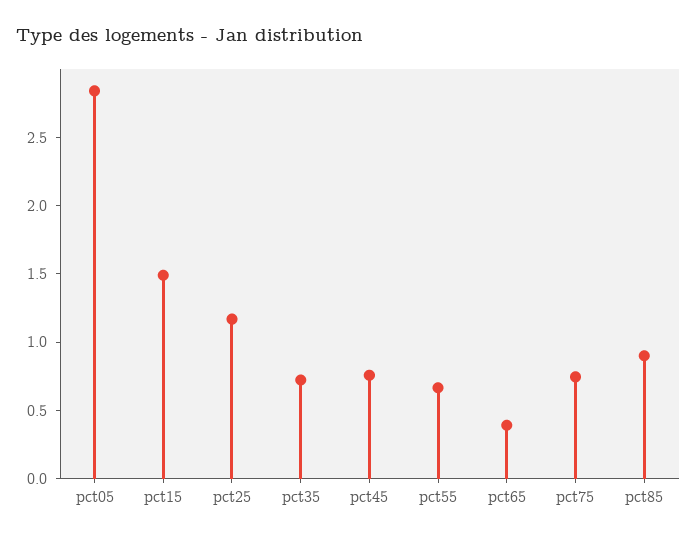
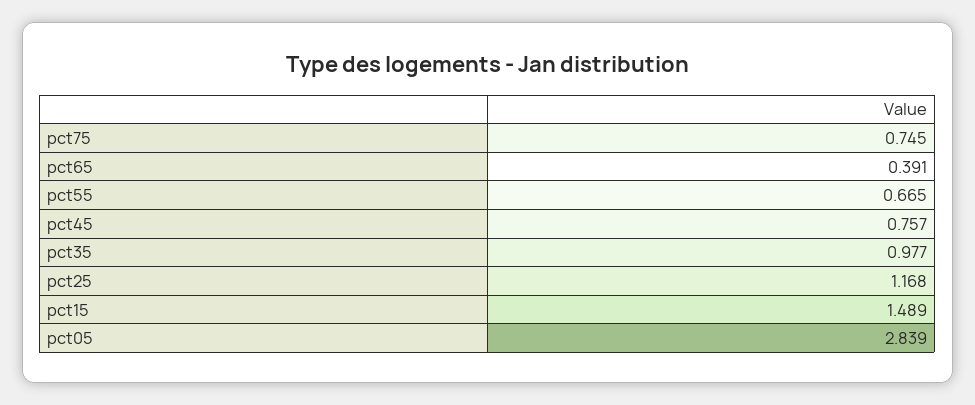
pct35: 0.7 -> 0.977
pct85: 0.9 -> none

